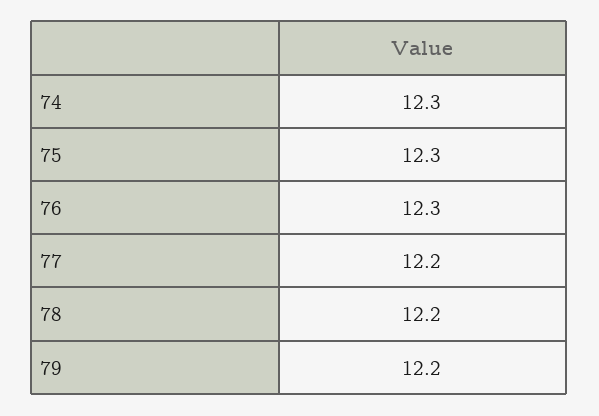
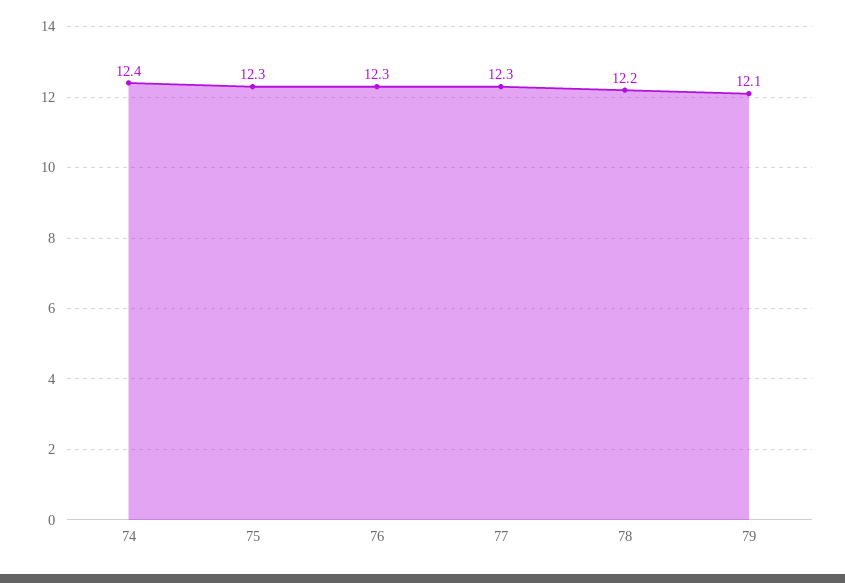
74: 12.3 -> 12.4
77: 12.2 -> 12.3
79: 12.2 -> 12.1

